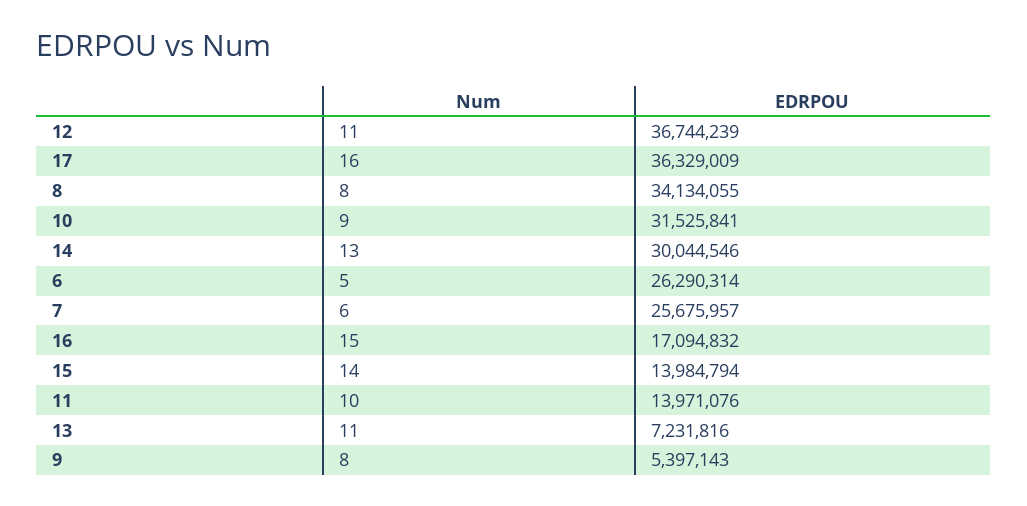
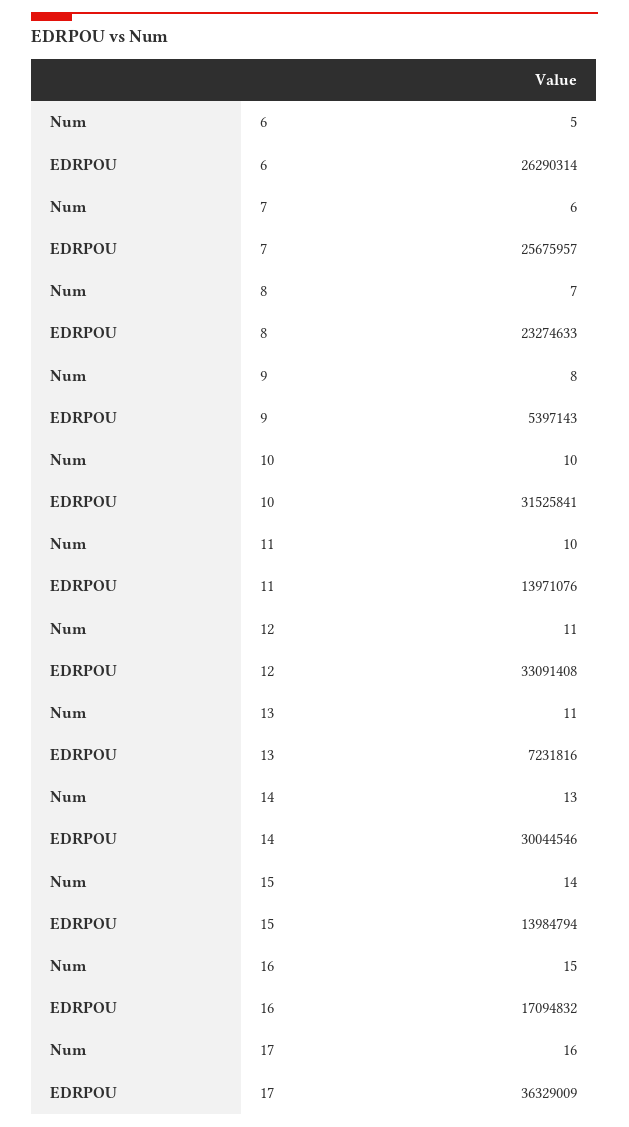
EDRPOU, 12: 36744239 -> 33091408
Num, 8: 8 -> 7
EDRPOU, 8: 34134055 -> 23274633
Num, 10: 9 -> 10

